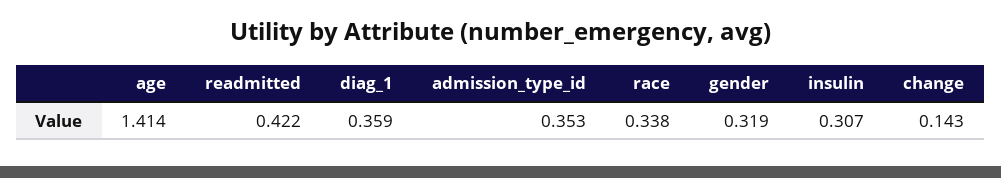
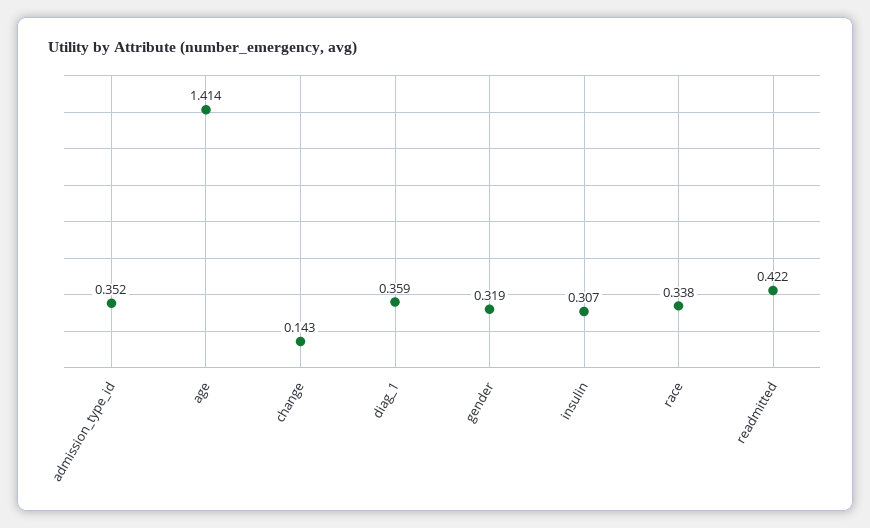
admission_type_id: 0.353 -> 0.352

